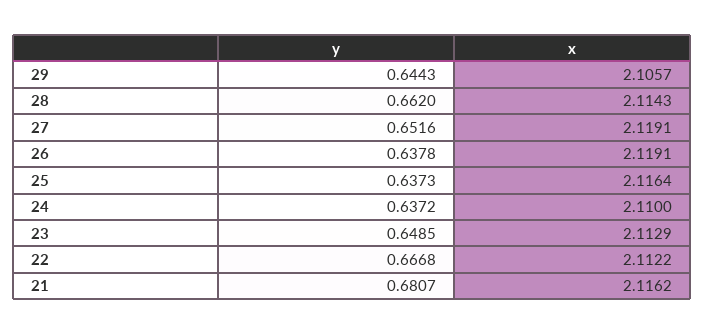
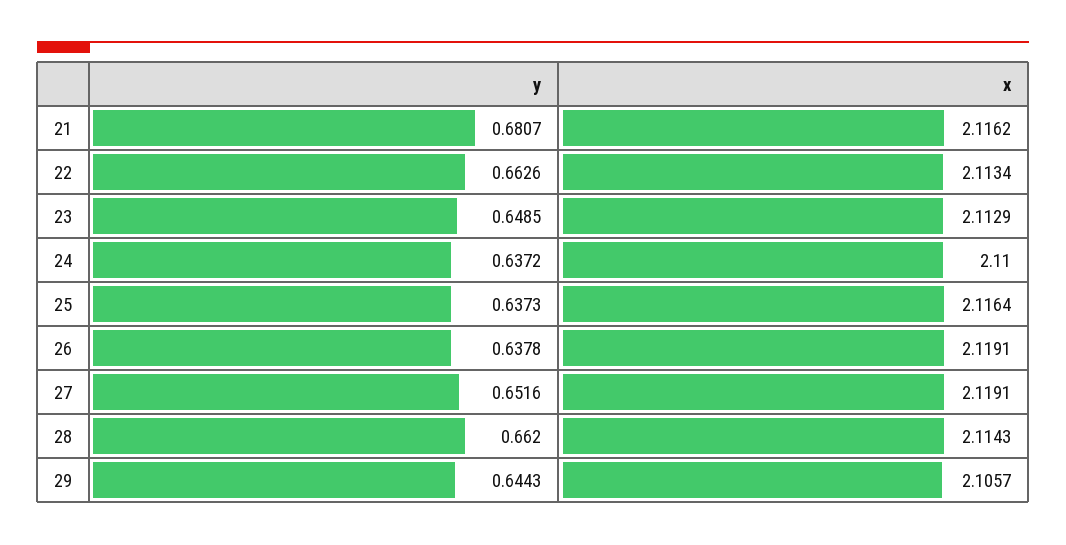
y, 22: 0.6668 -> 0.6626
x, 22: 2.1122 -> 2.1134

